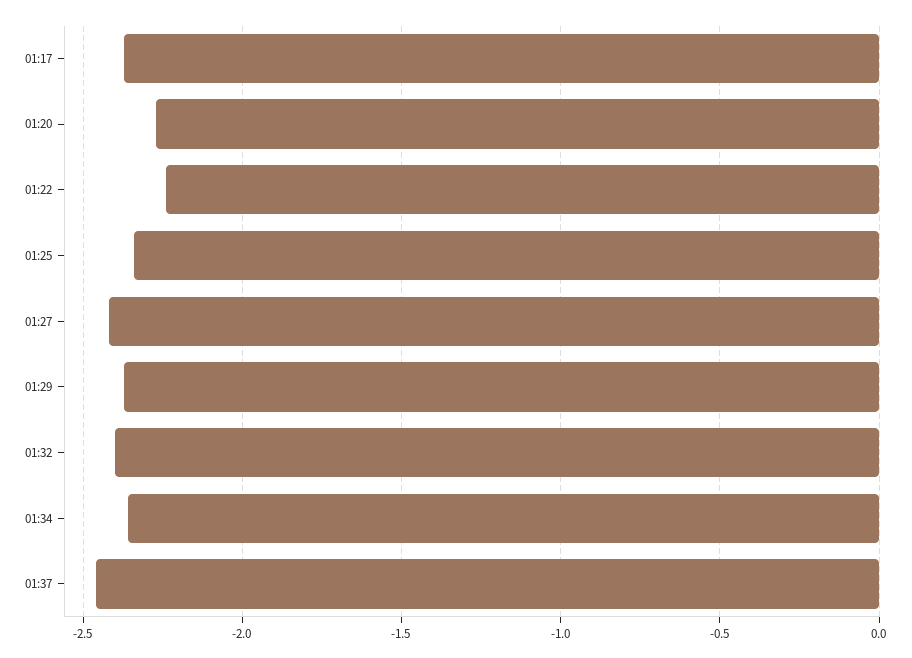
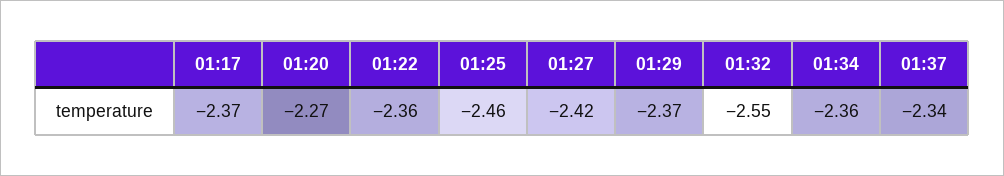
01:22: -2.25 -> -2.36
01:25: -2.35 -> -2.46
01:32: -2.4 -> -2.55
01:37: -2.45 -> -2.34

